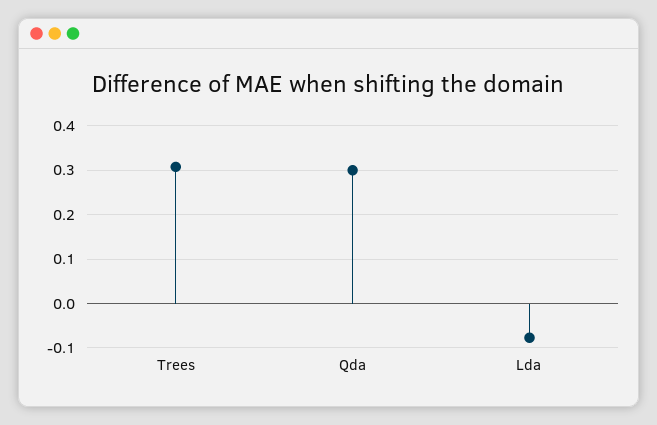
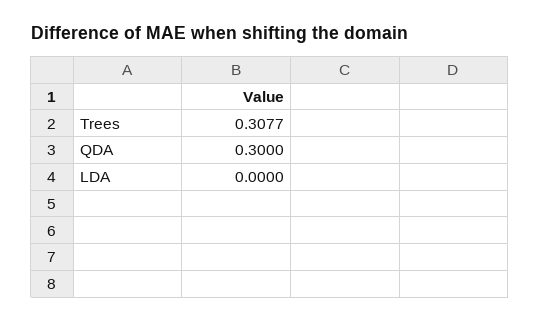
Lda: -0.08 -> 0

